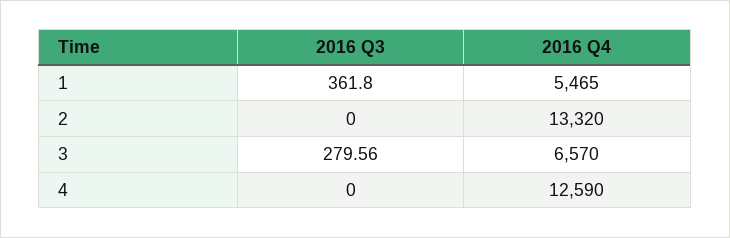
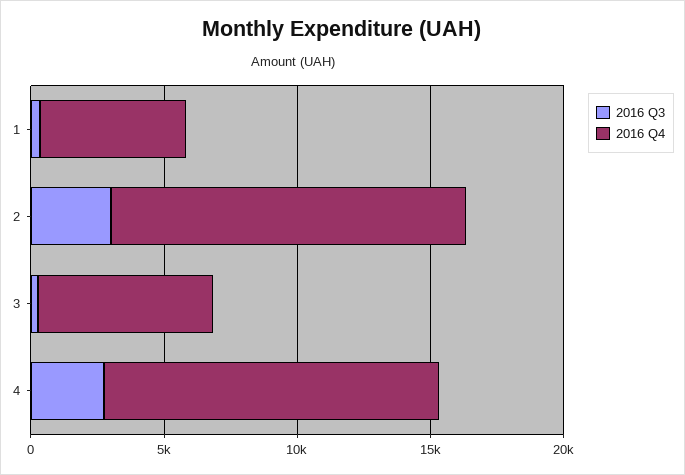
2016 Q3, 2: 0 -> 3000
2016 Q3, 4: 0 -> 3000

